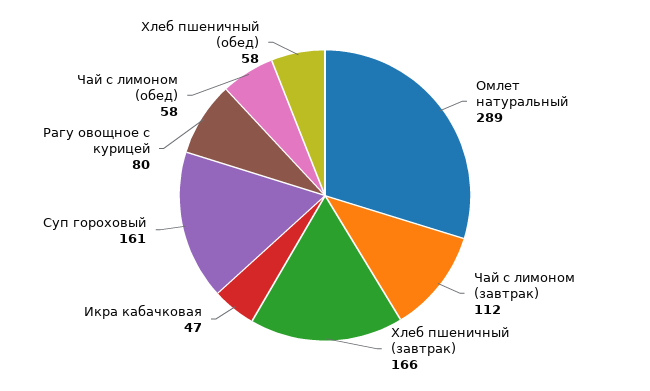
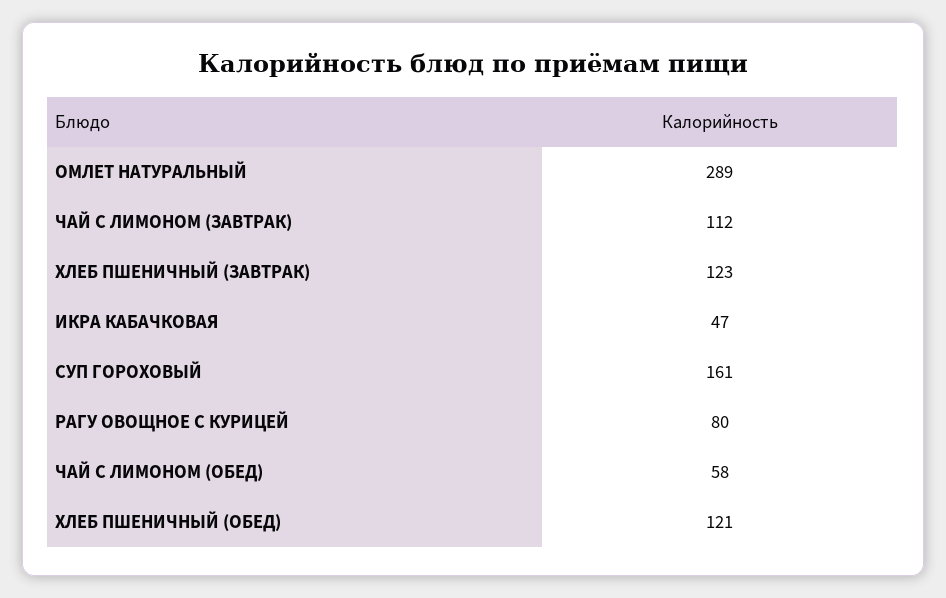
Хлеб пшеничный (завтрак): 166 -> 123
Хлеб пшеничный (обед): 58 -> 121

